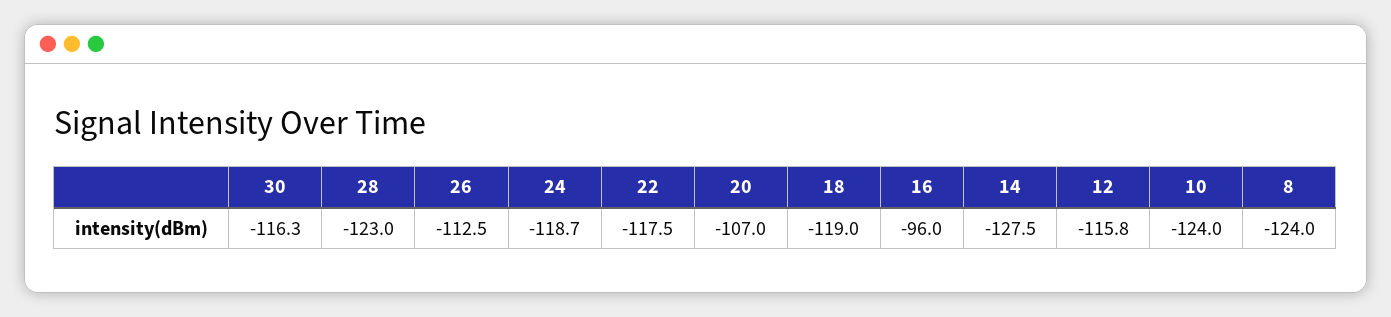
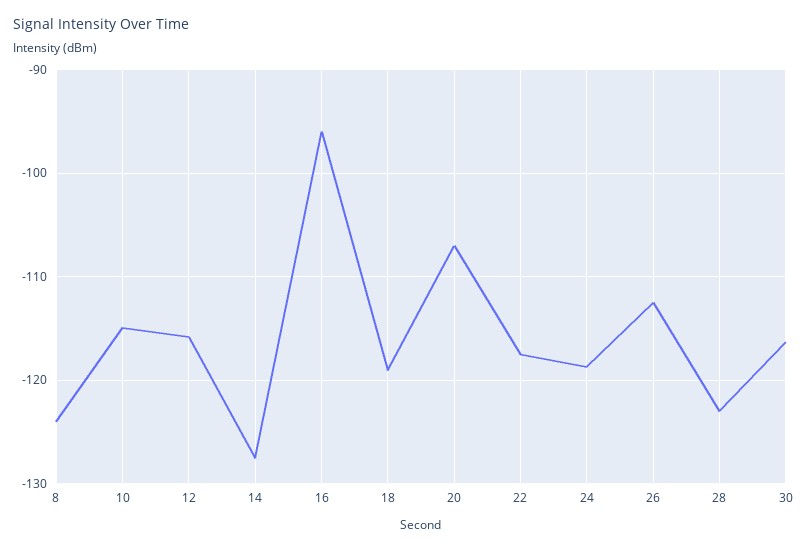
10: -124 -> -115

